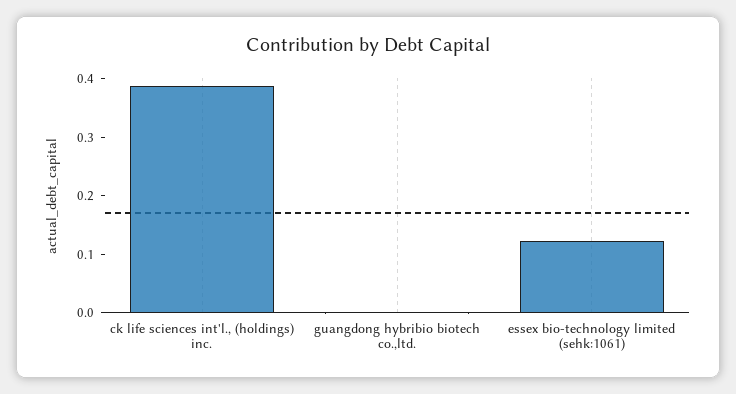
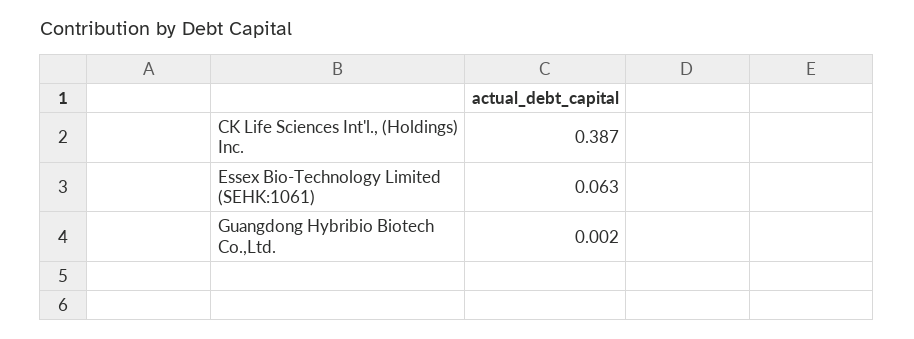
essex bio-technology limited (sehk:1061): 0.12 -> 0.063

